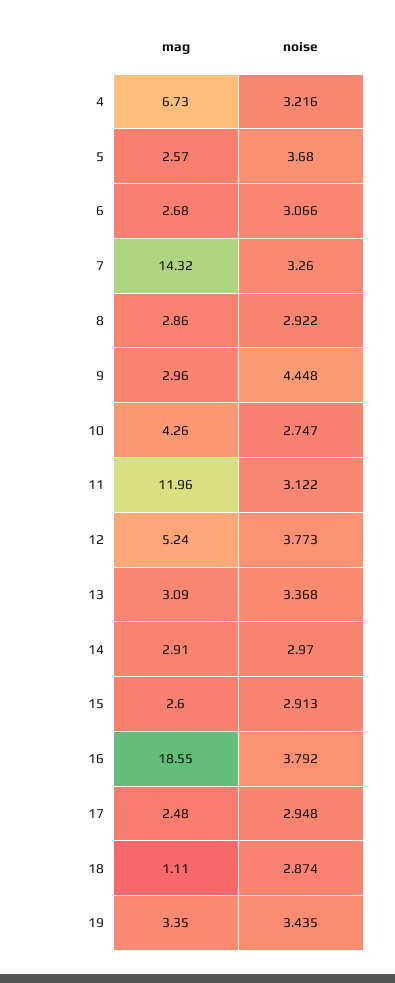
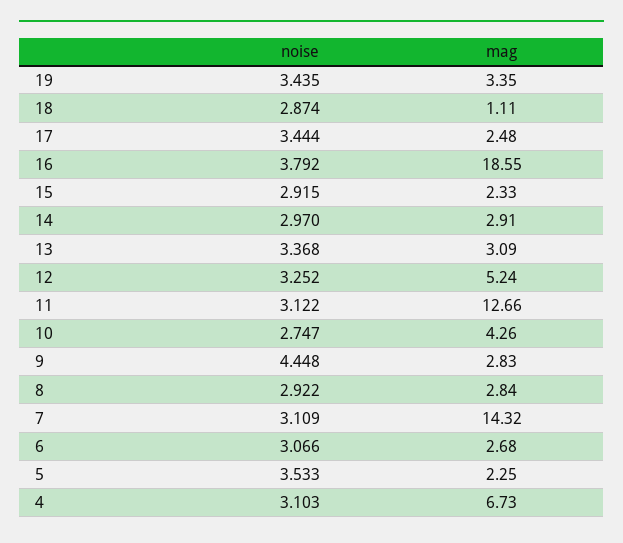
noise, 4: 3.216 -> 3.103
mag, 5: 2.57 -> 2.25
noise, 5: 3.68 -> 3.533
noise, 7: 3.26 -> 3.109
mag, 8: 2.86 -> 2.84
mag, 9: 2.96 -> 2.83
mag, 11: 11.96 -> 12.66
noise, 12: 3.773 -> 3.252
mag, 15: 2.6 -> 2.33
noise, 15: 2.913 -> 2.915
noise, 17: 2.948 -> 3.444

